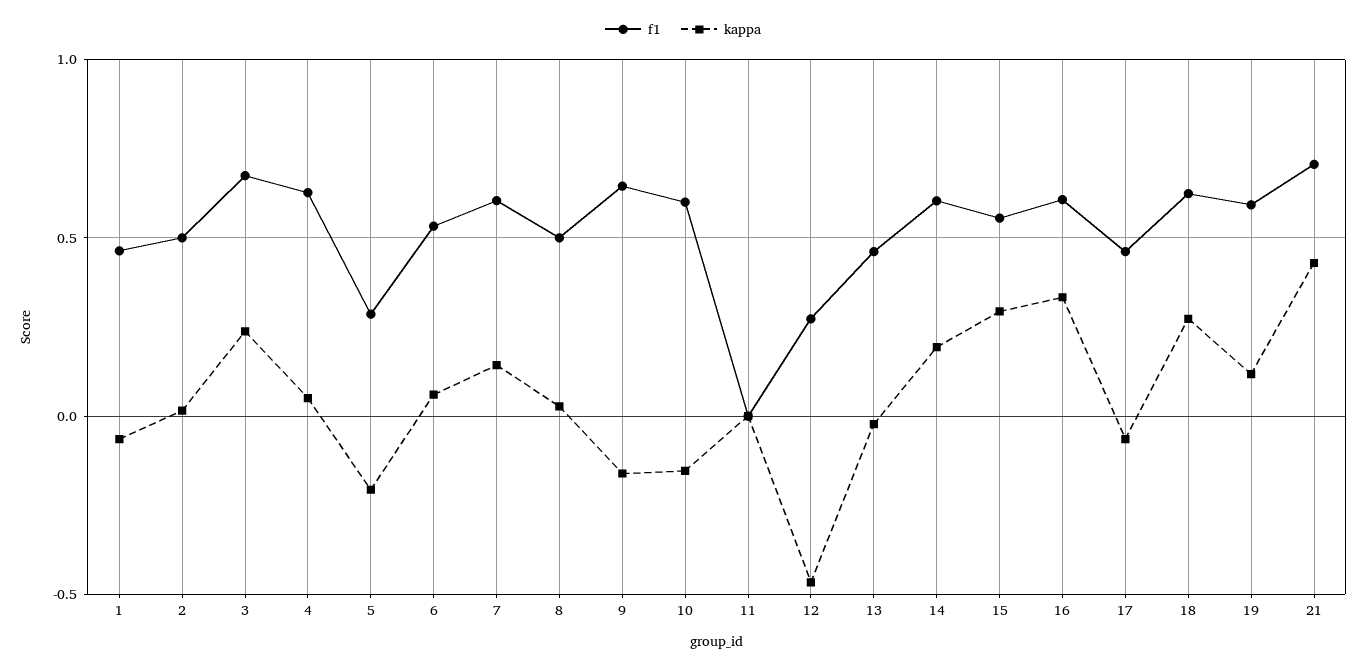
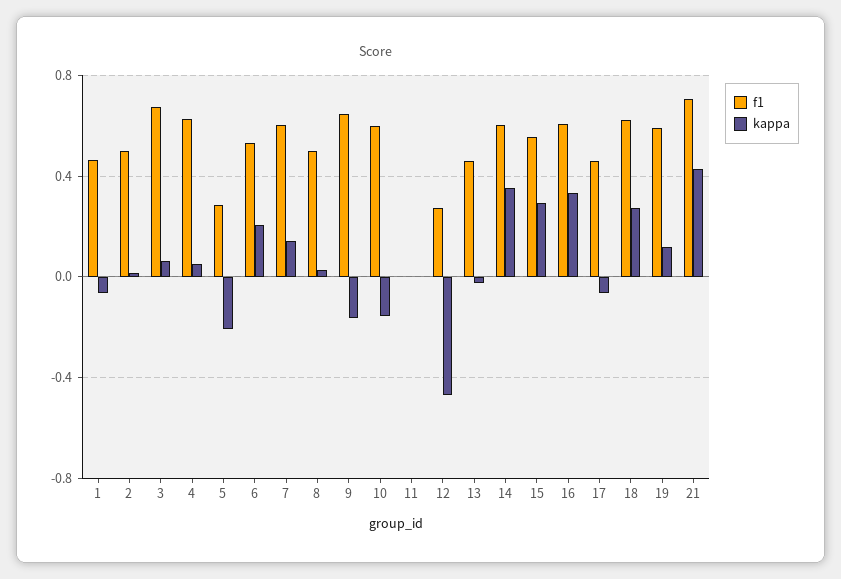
kappa, 3: 0.25 -> 0.05
kappa, 6: 0.05 -> 0.2
kappa, 14: 0.2 -> 0.35

